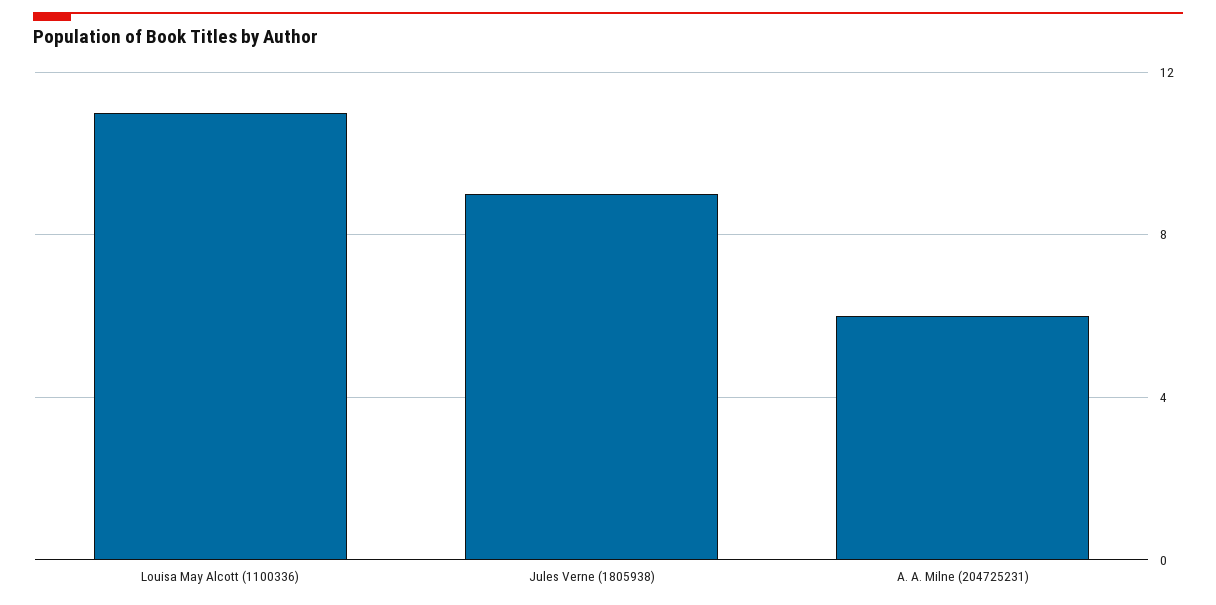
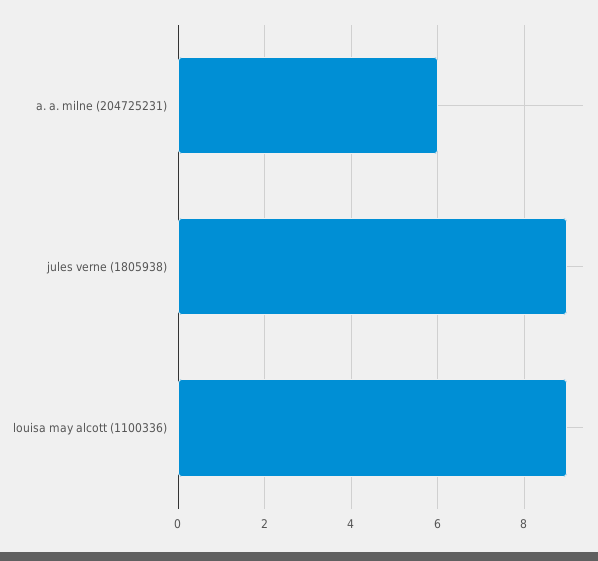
Louisa May Alcott (1100336): 11 -> 9

